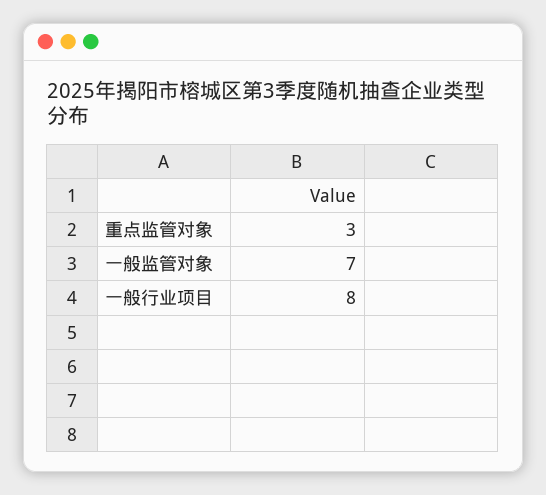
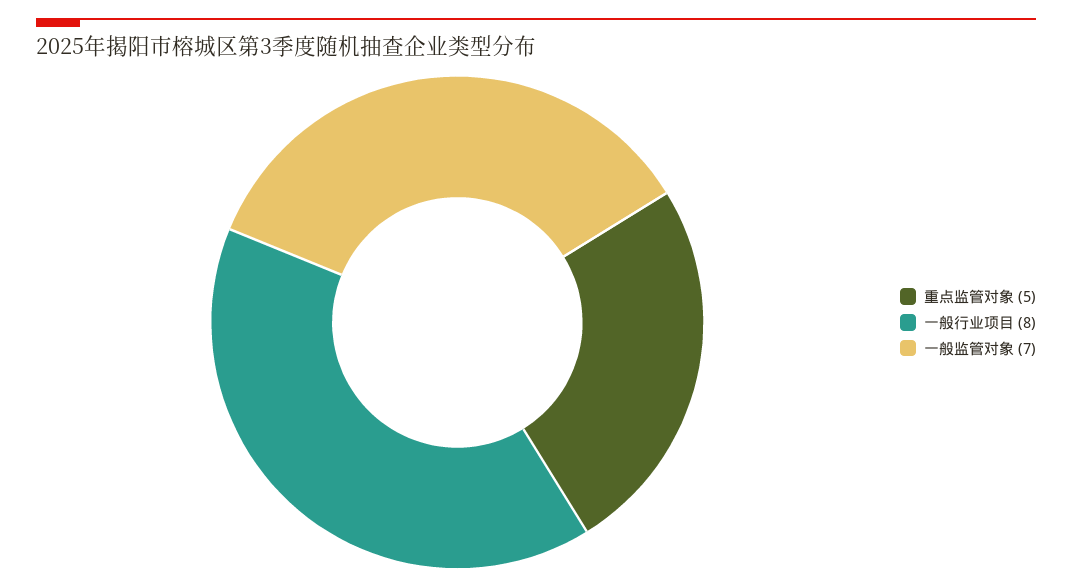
重点监管对象: 3 -> 5

